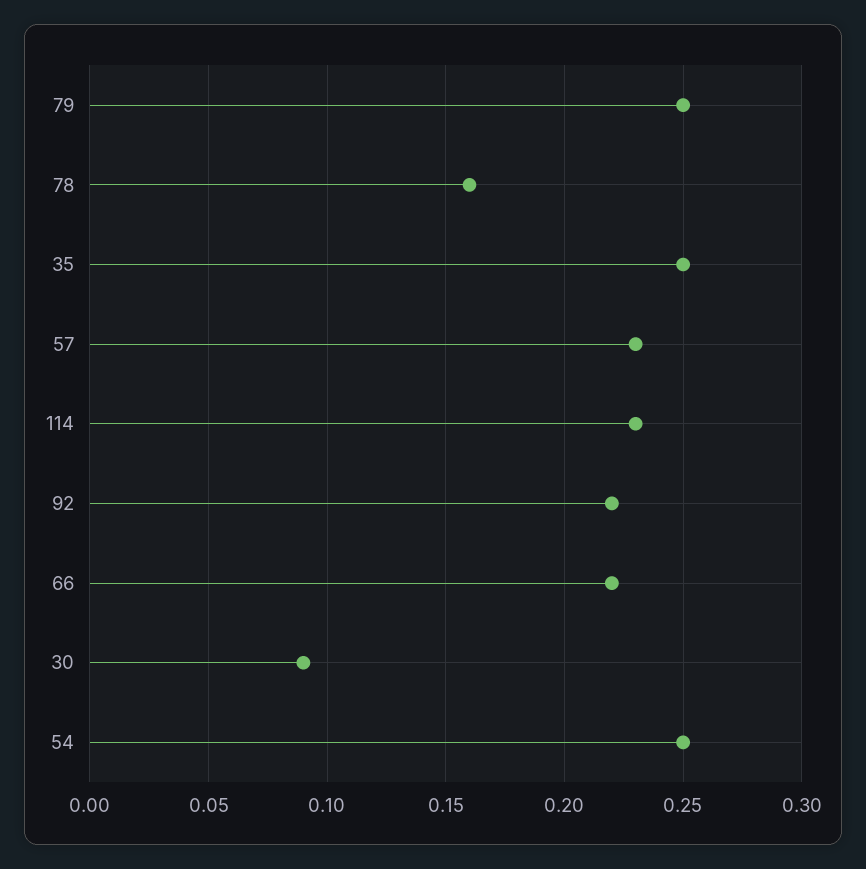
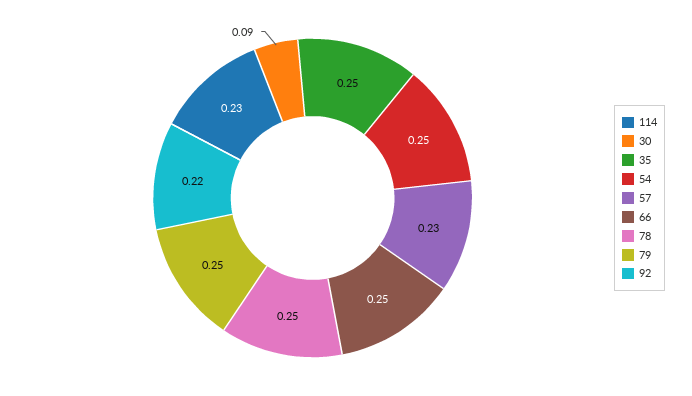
78: 0.16 -> 0.25
66: 0.22 -> 0.25

